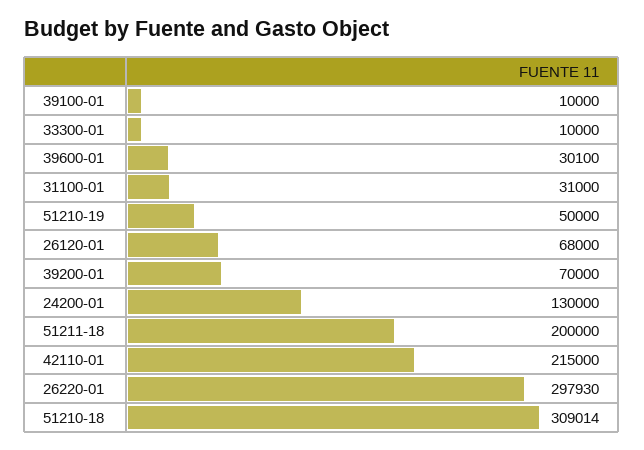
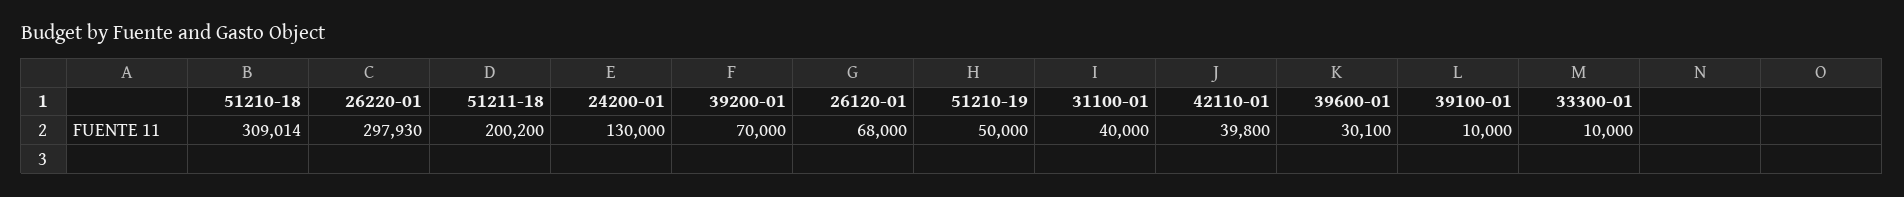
31100-01: 31000 -> 40000
51211-18: 200000 -> 200200
42110-01: 215000 -> 39800

